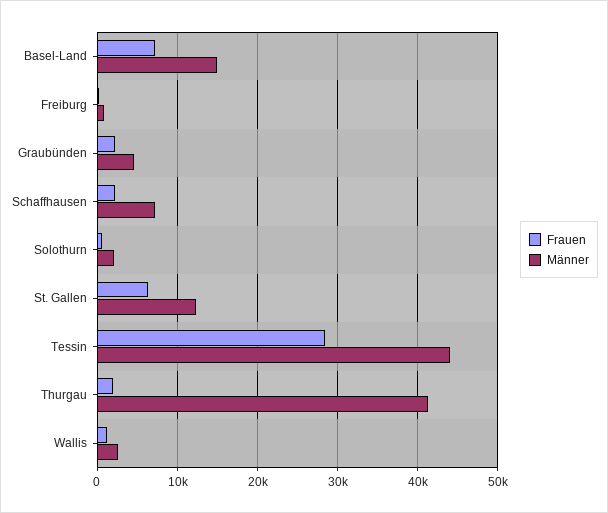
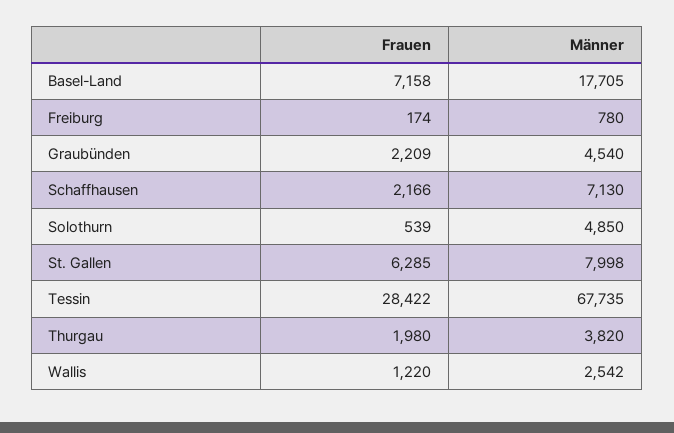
Männer, Basel-Land: 15000 -> 17705
Männer, Solothurn: 2000 -> 4850
Männer, St. Gallen: 12000 -> 7998
Männer, Tessin: 44000 -> 67735
Männer, Thurgau: 41000 -> 3820

